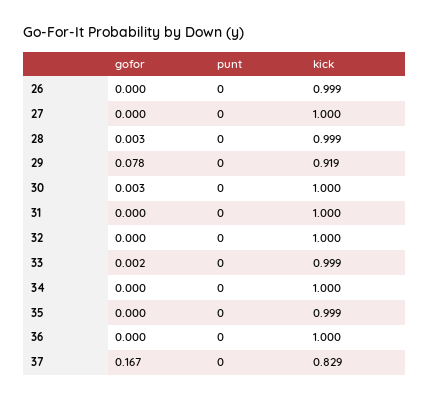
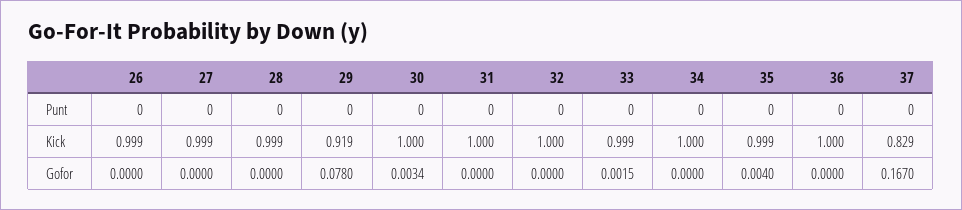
kick, 27: 1 -> 0.999
gofor, 28: 0.003 -> 0
gofor, 35: 0 -> 0.004

